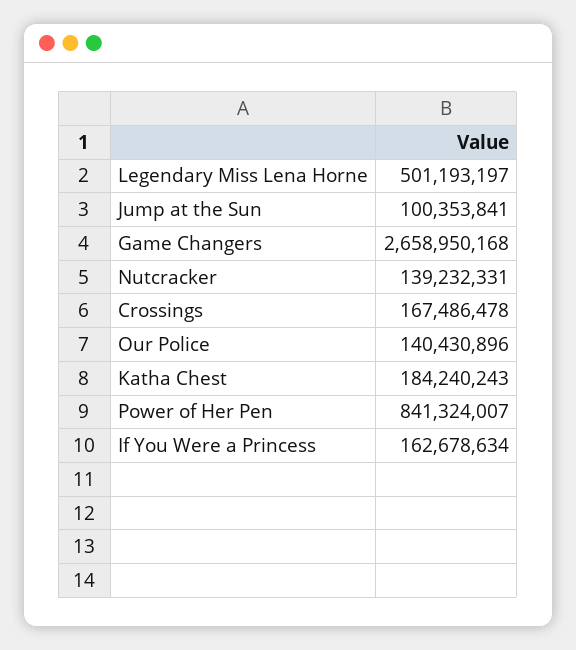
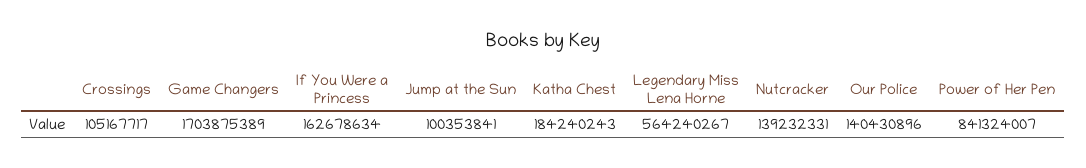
Legendary Miss Lena Horne: 501193197 -> 564240267
Game Changers: 2658950168 -> 1703875389
Crossings: 167486478 -> 105167717

